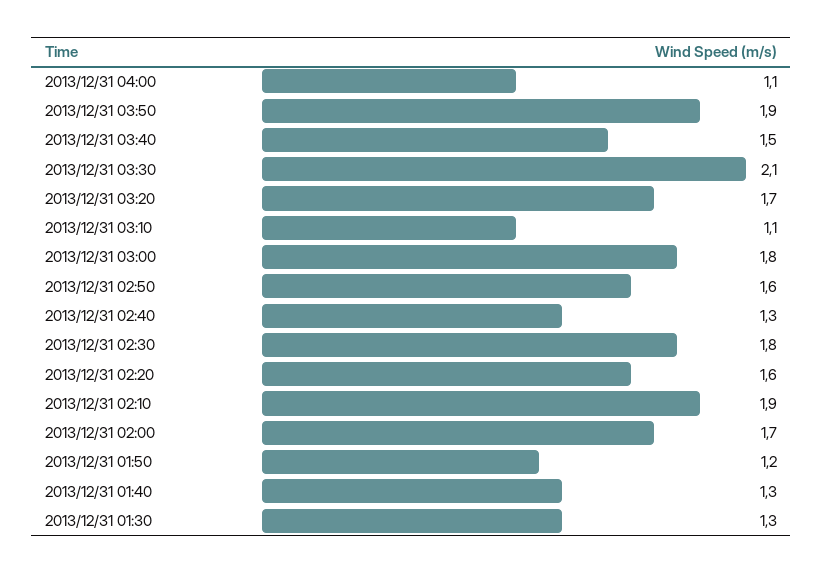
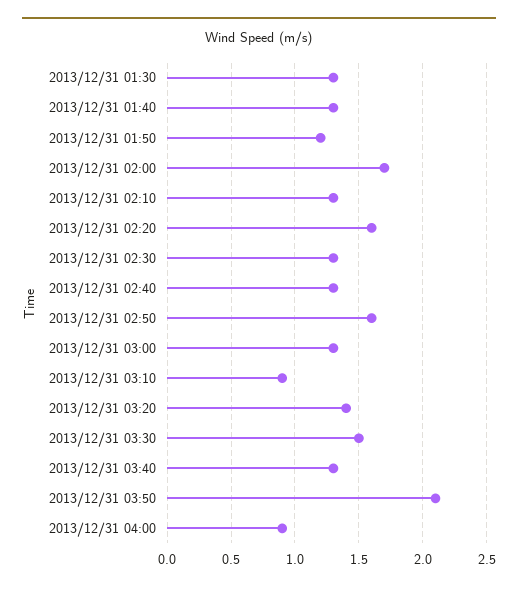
2013/12/31 04:00: 1.1 -> 0.9
2013/12/31 03:50: 1.9 -> 2.1
2013/12/31 03:40: 1.5 -> 1.3
2013/12/31 03:30: 2.1 -> 1.5
2013/12/31 03:20: 1.7 -> 1.4
2013/12/31 03:10: 1.1 -> 0.9
2013/12/31 03:00: 1.8 -> 1.3
2013/12/31 02:30: 1.8 -> 1.3
2013/12/31 02:10: 1.9 -> 1.3

